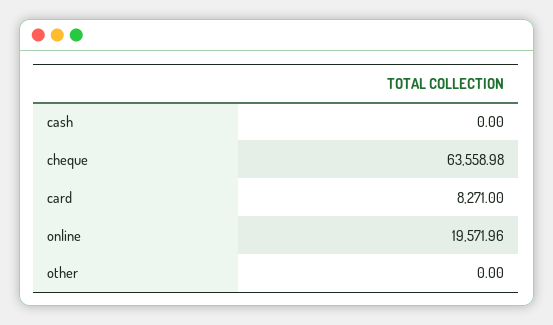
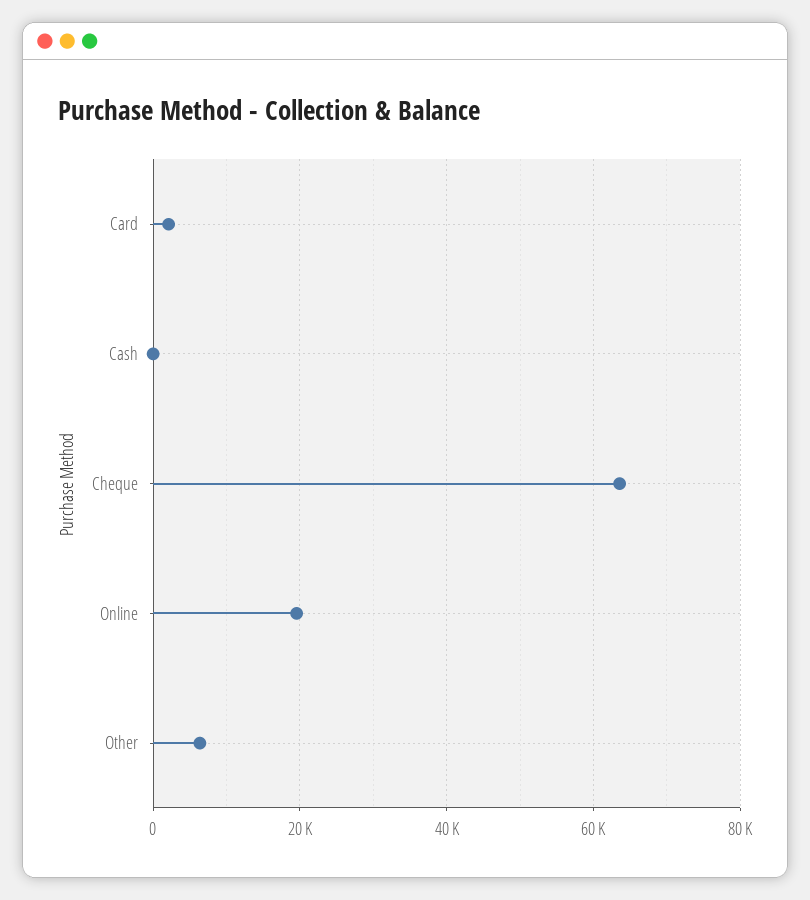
card: 8271 -> 2000
other: 0 -> 6000

